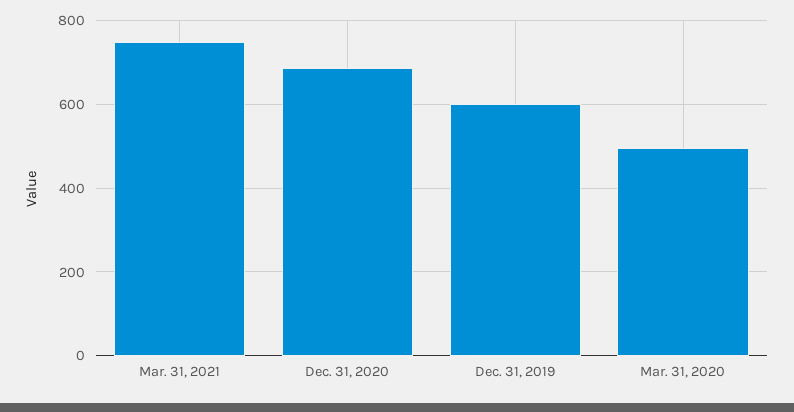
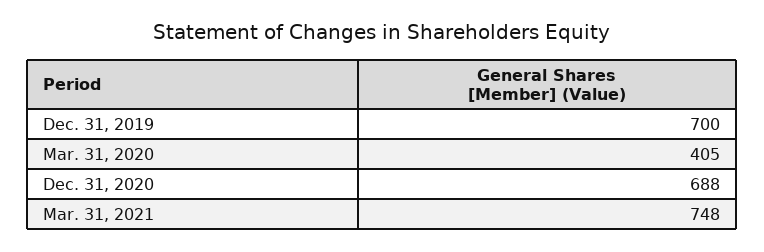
Dec. 31, 2019: 600 -> 700
Mar. 31, 2020: 500 -> 405

